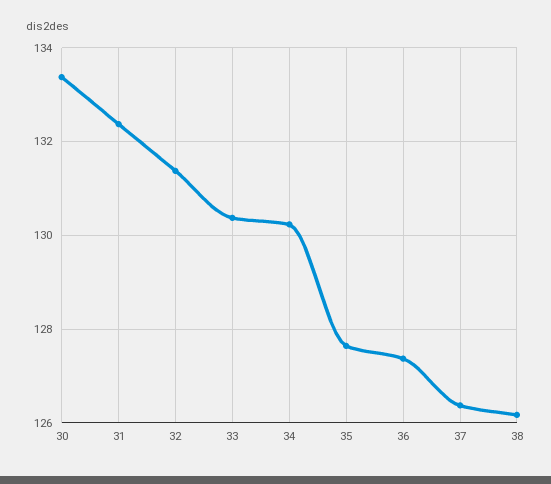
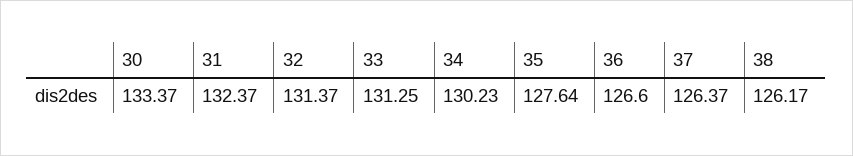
33: 130.4 -> 131.25
36: 127.4 -> 126.6

